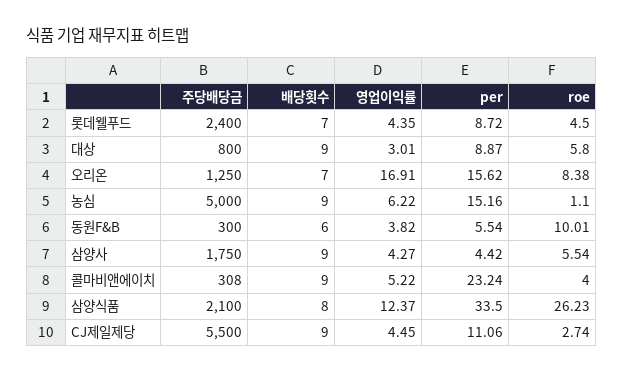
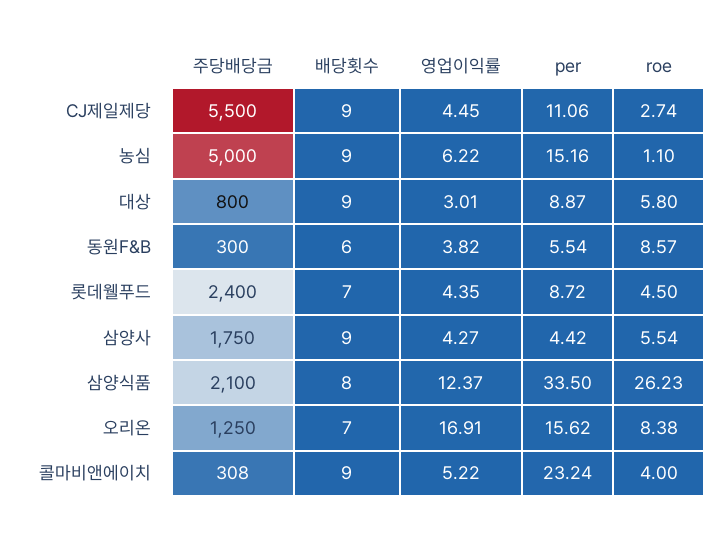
roe, 동원F&B: 10.01 -> 8.57

